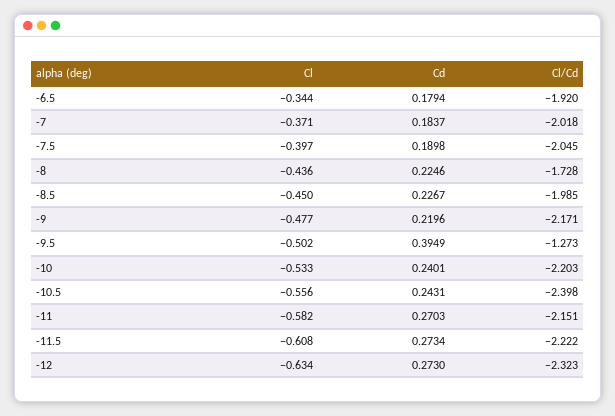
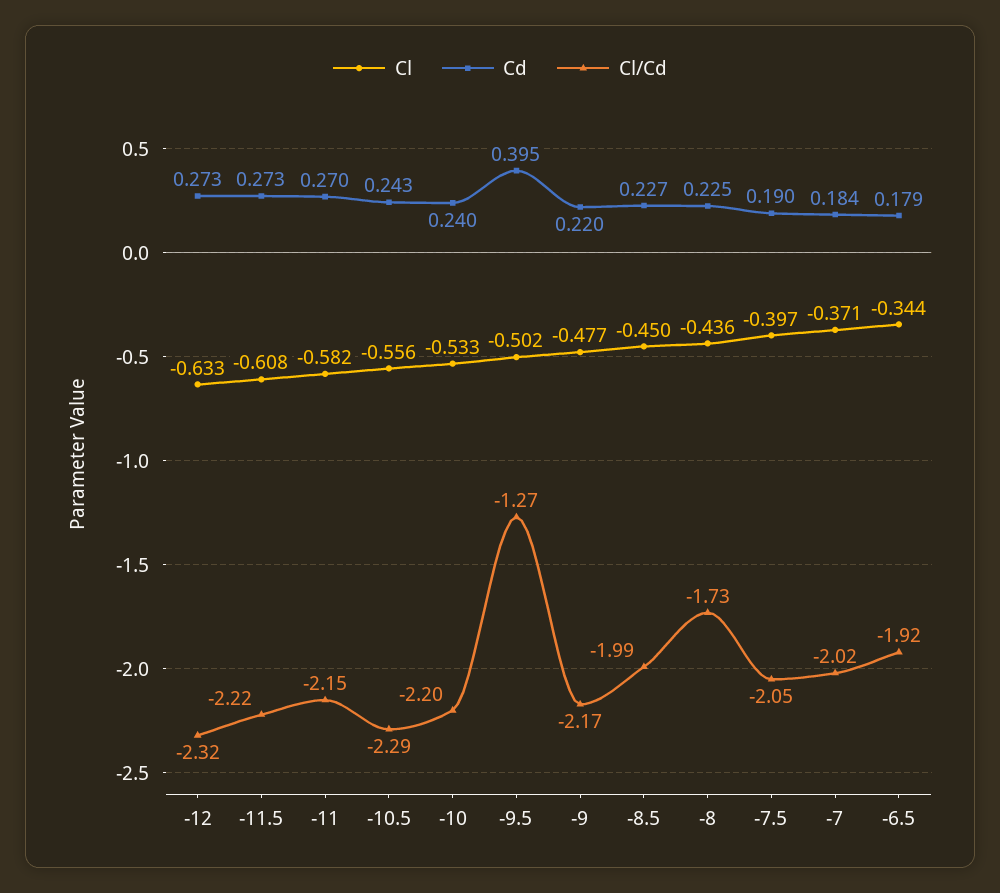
Cl/Cd, -10.5: -2.398 -> -2.29
Cl, -12: -0.634 -> -0.633

